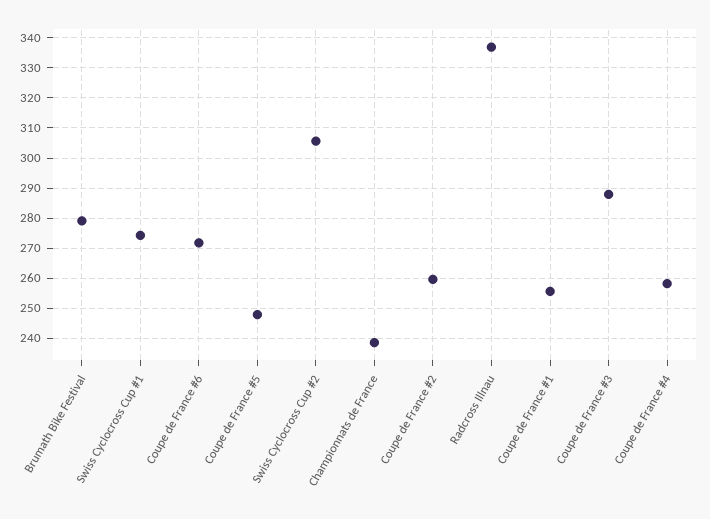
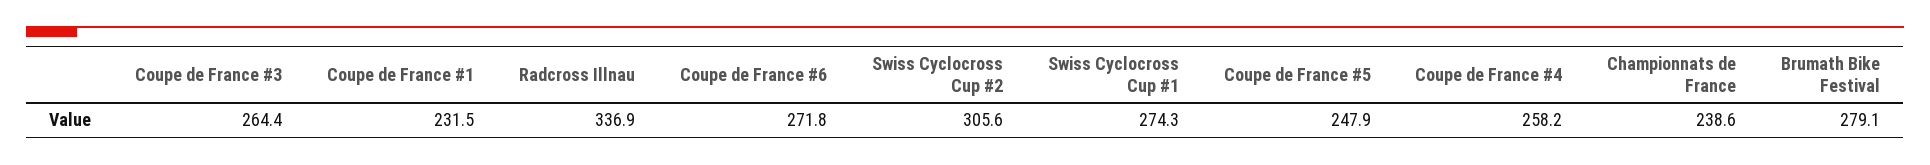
Coupe de France #2: 260 -> none
Coupe de France #1: 256 -> 231.5
Coupe de France #3: 288 -> 264.4

